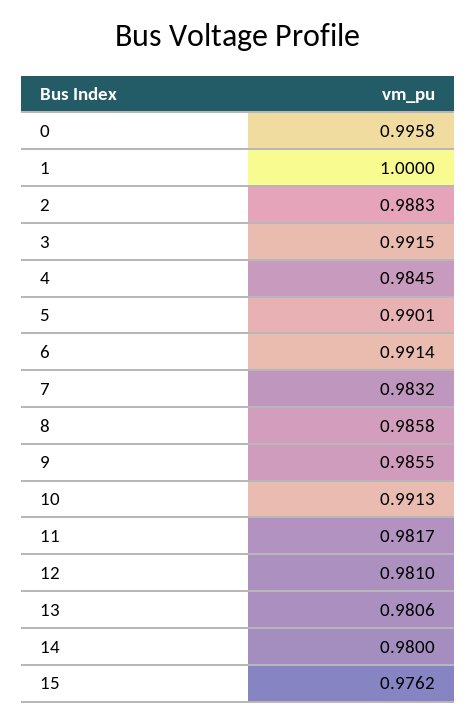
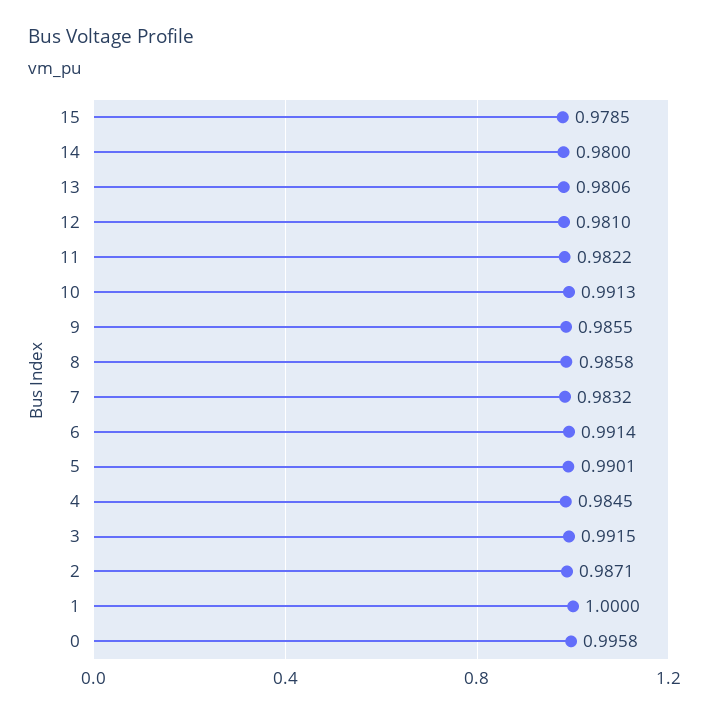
2: 0.9883 -> 0.9871
11: 0.9817 -> 0.9822
15: 0.9762 -> 0.9785

